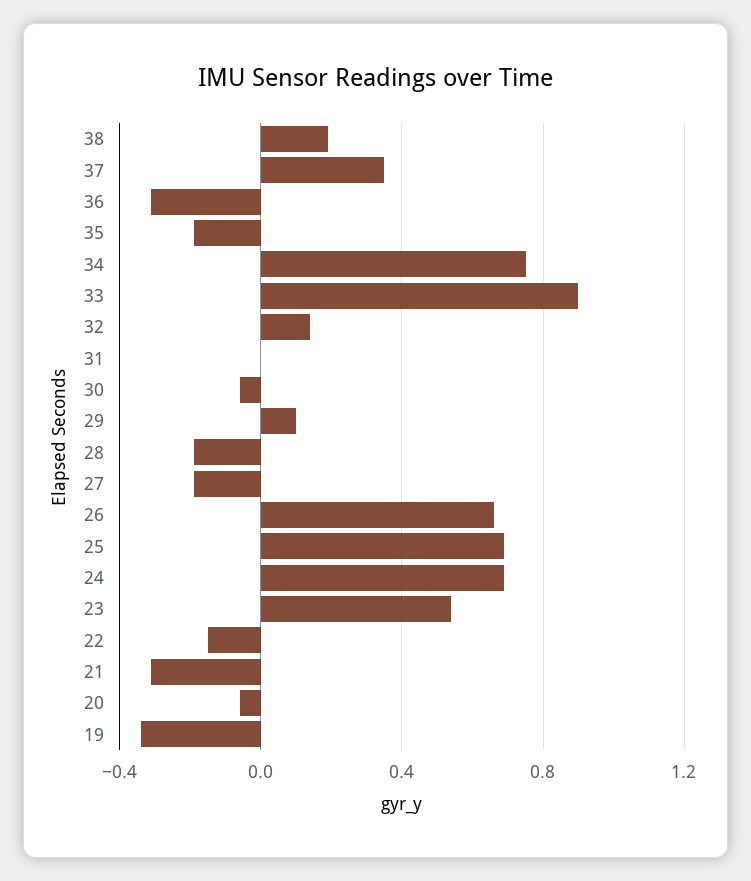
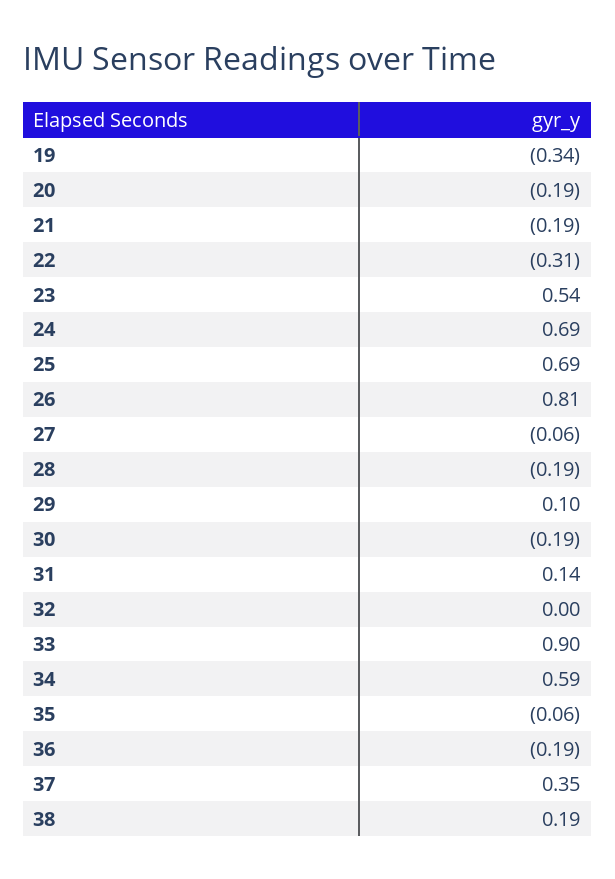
36: -0.3 -> -0.19
35: -0.2 -> -0.06
34: 0.75 -> 0.59
32: 0.15 -> 0
31: 0 -> 0.14
30: -0.05 -> -0.19
27: -0.2 -> -0.06
26: 0.65 -> 0.81
22: -0.15 -> -0.31
21: -0.3 -> -0.19
20: -0.05 -> -0.19

